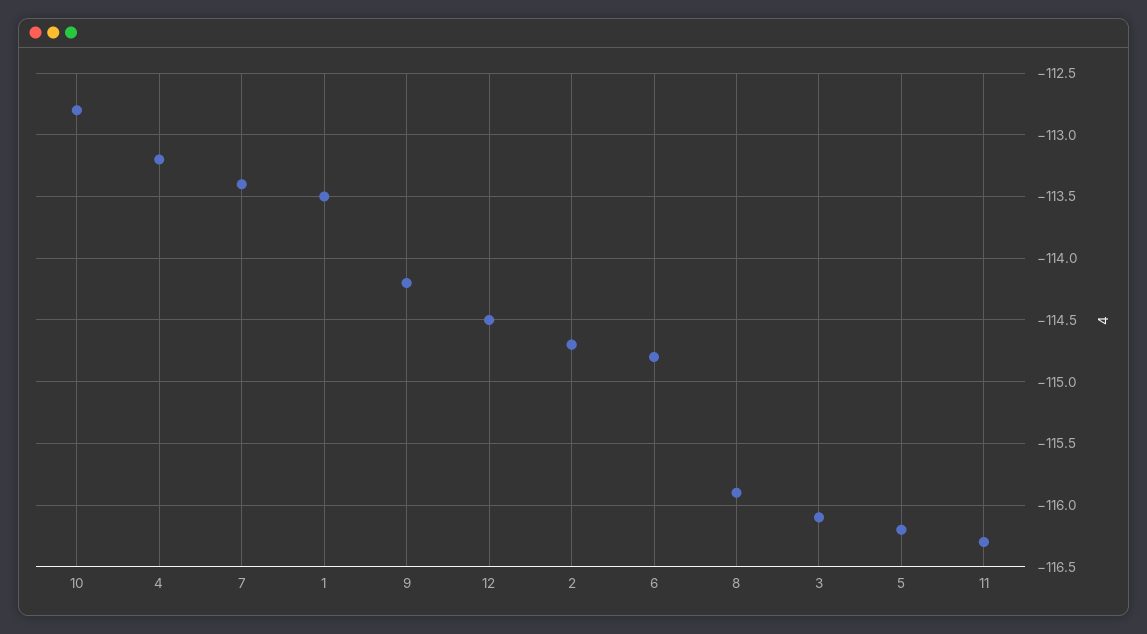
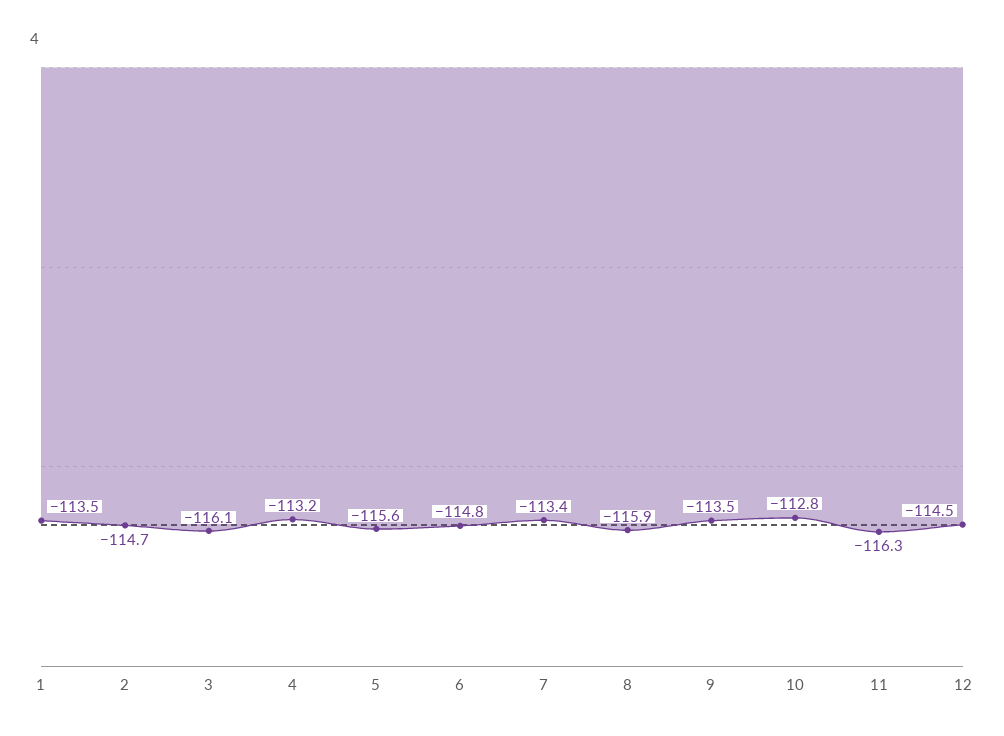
9: -114.2 -> -113.5
5: -116.2 -> -115.6

